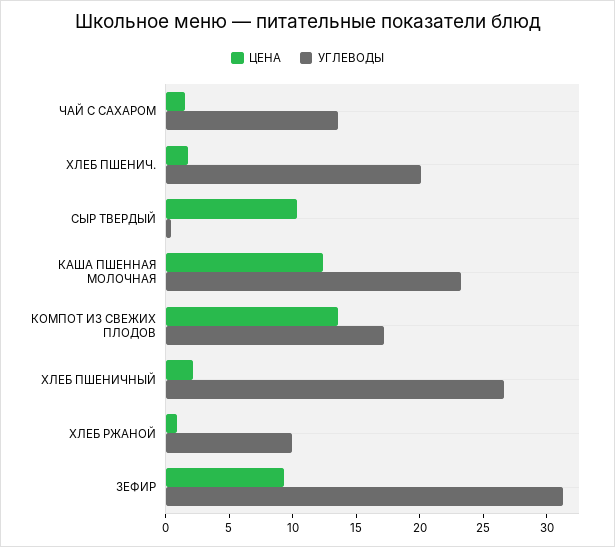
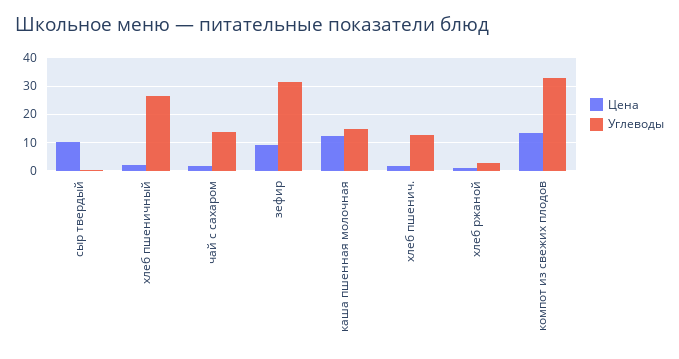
УГЛЕВОДЫ, ХЛЕБ ПШЕНИЧ.: 20 -> 12.5
УГЛЕВОДЫ, КАША ПШЕННАЯ МОЛОЧНАЯ: 23 -> 15
УГЛЕВОДЫ, КОМПОТ ИЗ СВЕЖИХ ПЛОДОВ: 17 -> 32.5
УГЛЕВОДЫ, ХЛЕБ РЖАНОЙ: 10 -> 2.5

